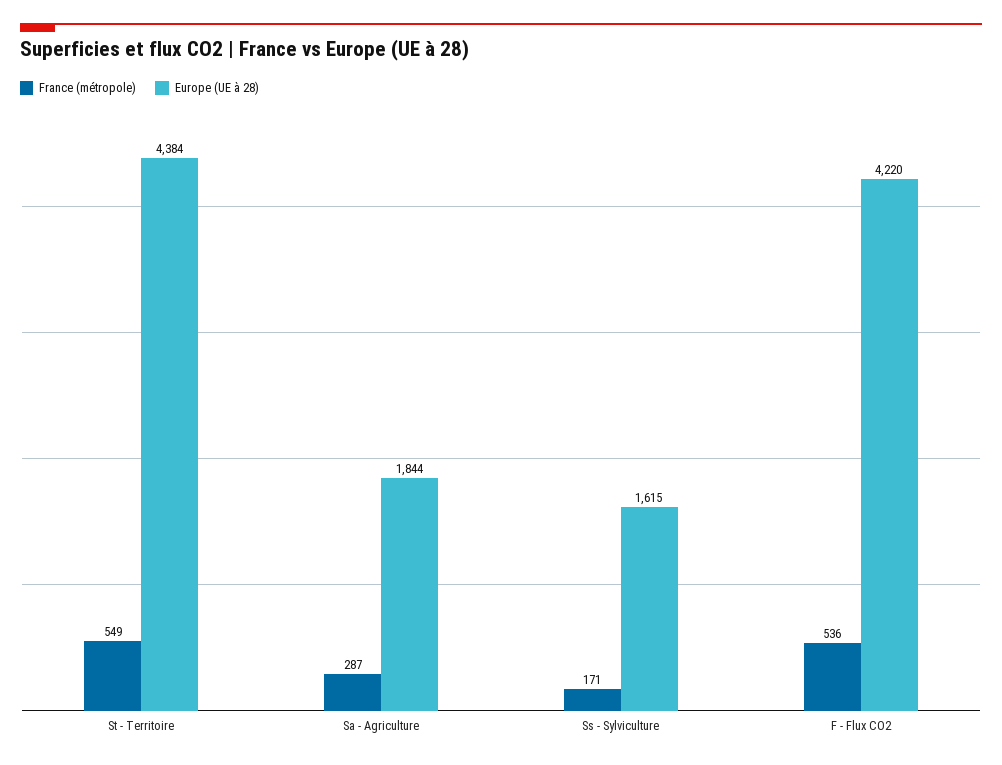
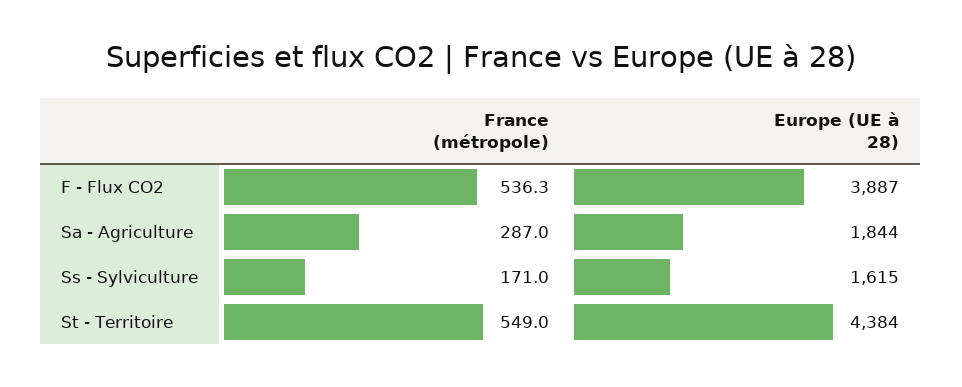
Europe (UE à 28), F - Flux CO2: 4220 -> 3887

